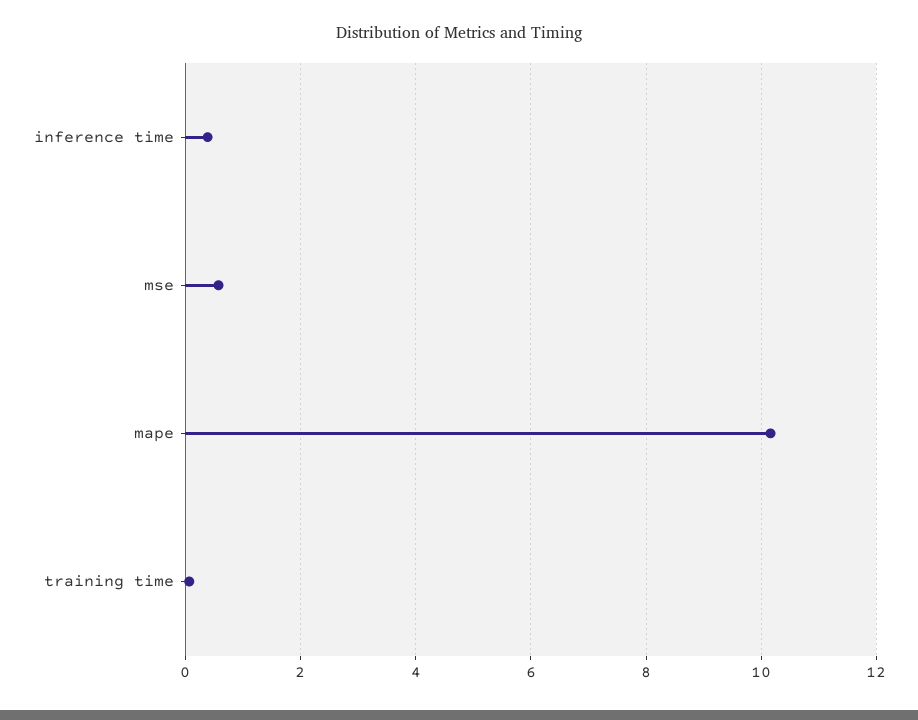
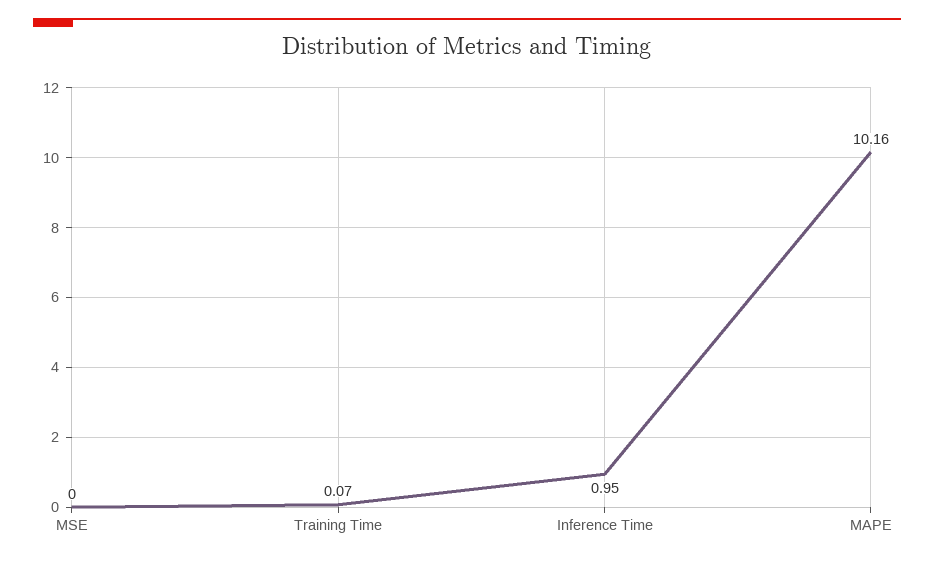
inference time: 0.4 -> 0.95
mse: 0.6 -> 0

